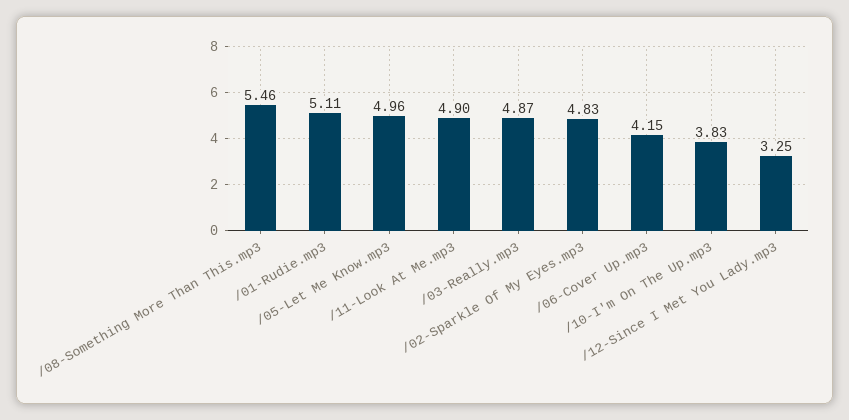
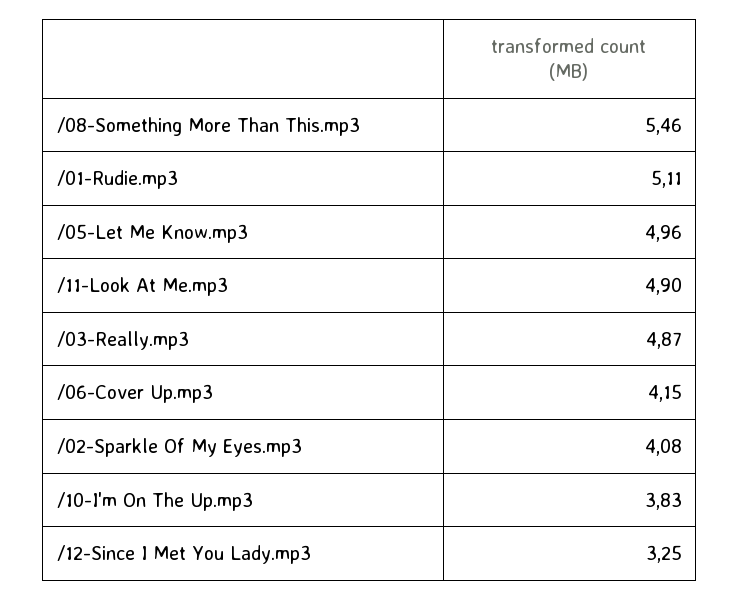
/02-Sparkle Of My Eyes.mp3: 4.83 -> 4.08

